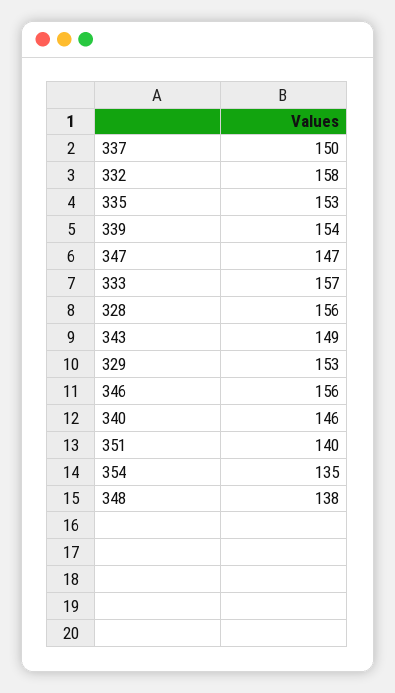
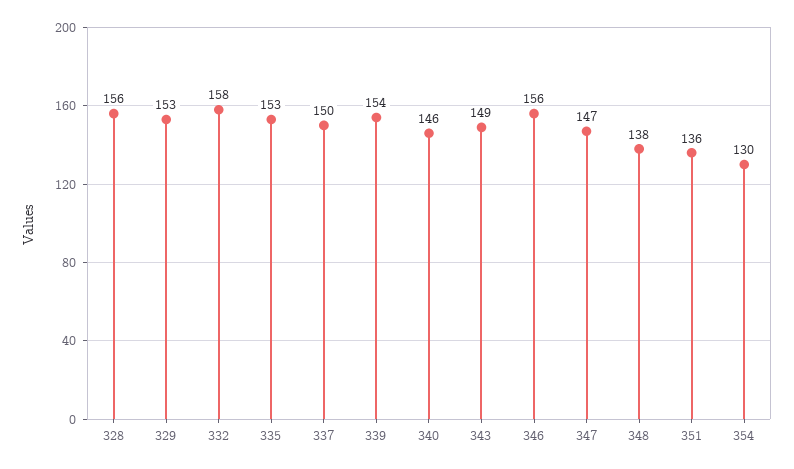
333: 157 -> none
351: 140 -> 136
354: 135 -> 130

